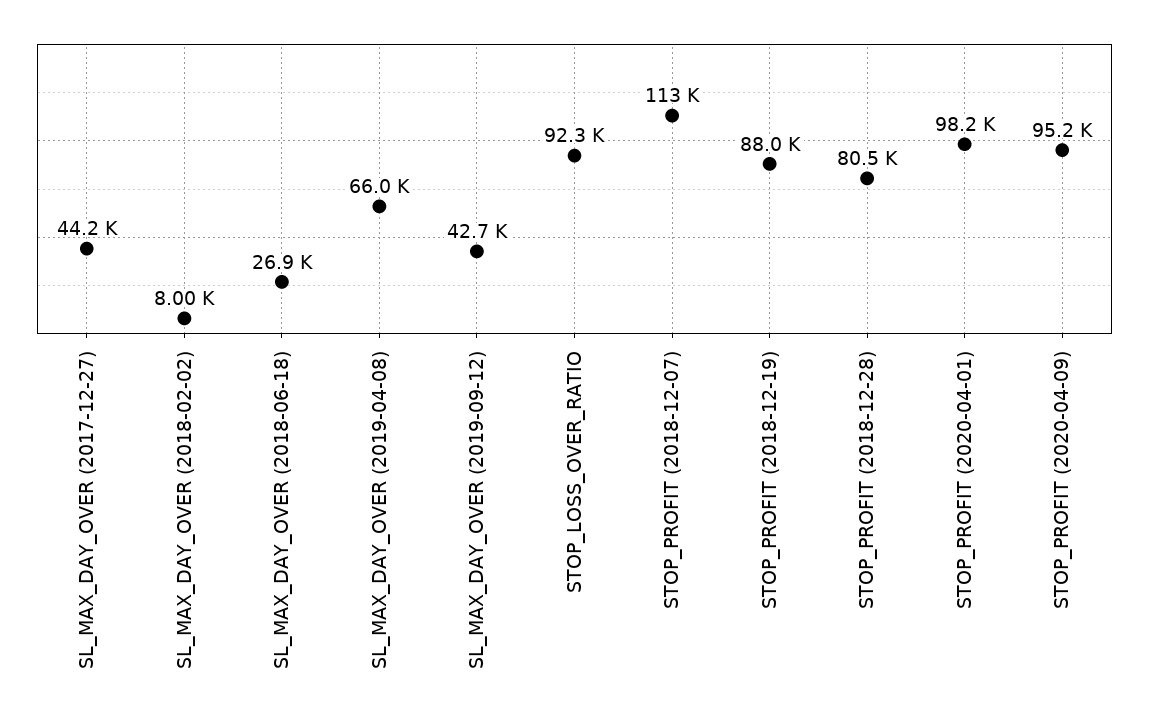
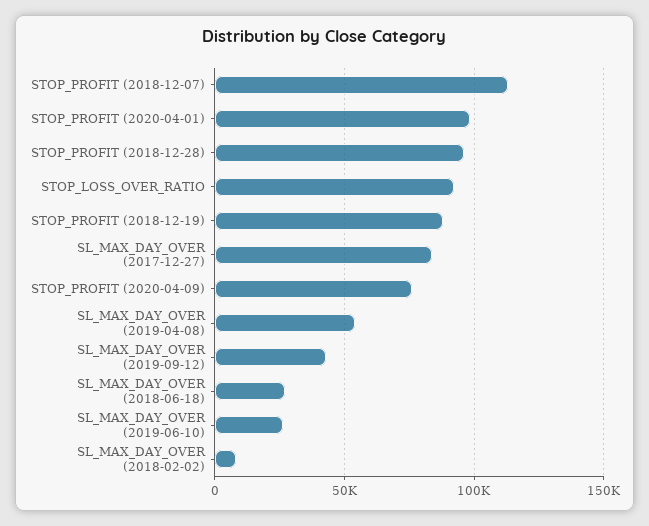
SL_MAX_DAY_OVER (2017-12-27): 44200 -> 85000
SL_MAX_DAY_OVER (2019-04-08): 66000 -> 55000
STOP_PROFIT (2018-12-28): 80500 -> 95000
STOP_PROFIT (2020-04-09): 95200 -> 75000
SL_MAX_DAY_OVER (2019-06-10): none -> 25000

